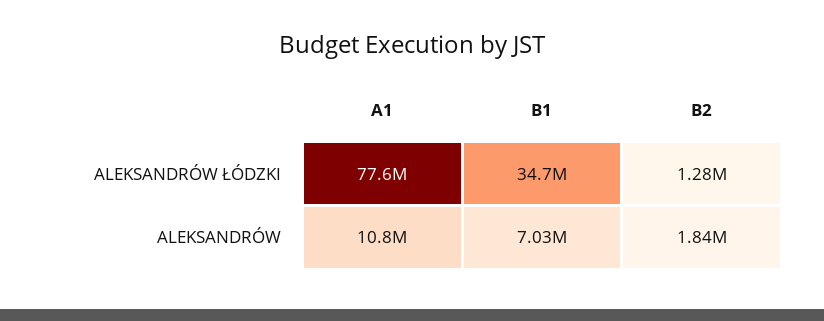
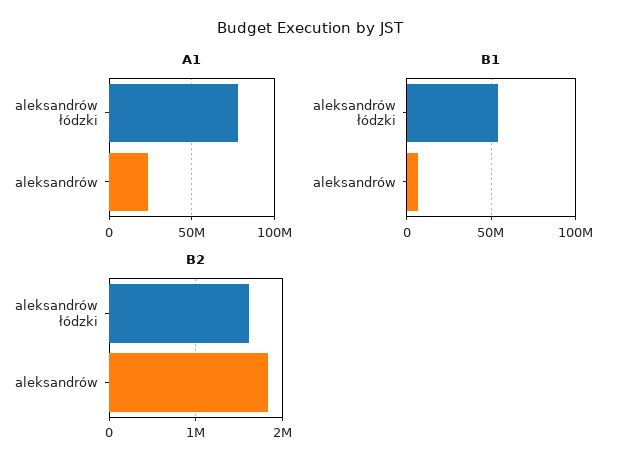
B1, ALEKSANDRÓW ŁÓDZKI: 34700000 -> 55000000
B2, ALEKSANDRÓW ŁÓDZKI: 1280000 -> 1600000
A1, ALEKSANDRÓW: 10800000 -> 25000000

